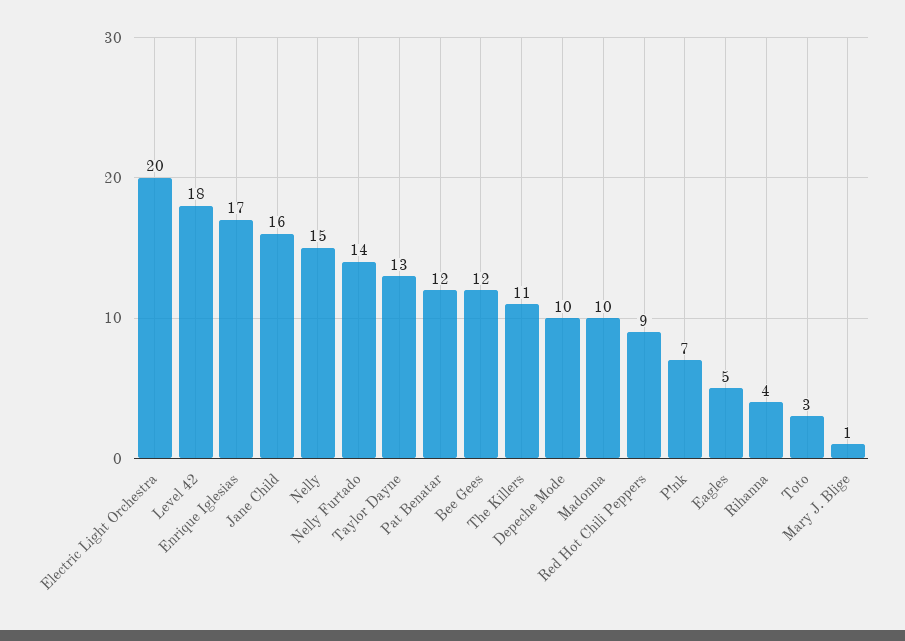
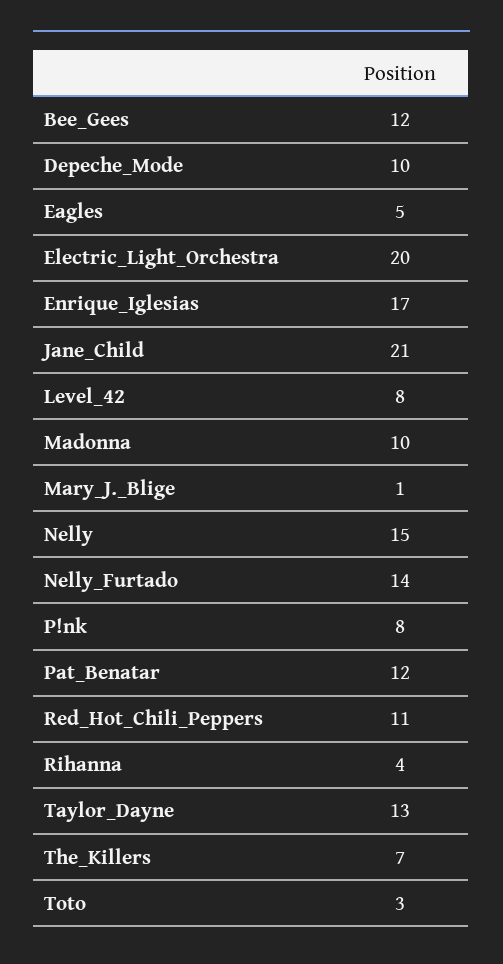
Level 42: 18 -> 8
Jane Child: 16 -> 21
The Killers: 11 -> 7
Red Hot Chili Peppers: 9 -> 11
P!nk: 7 -> 8

